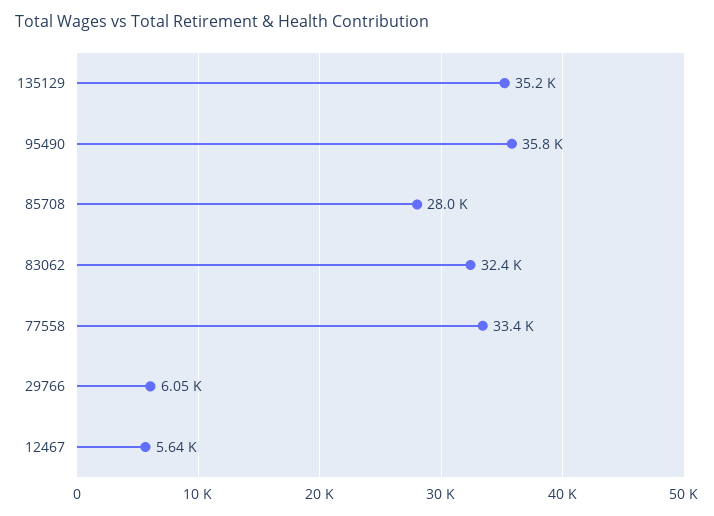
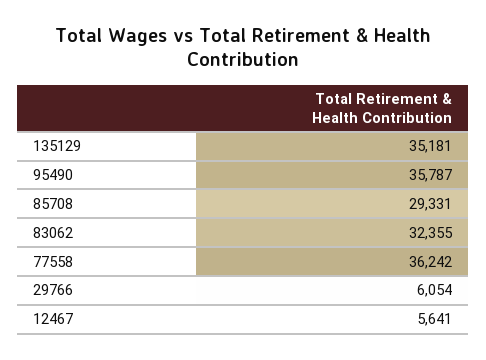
85708: 28000 -> 29331
77558: 33400 -> 36242

